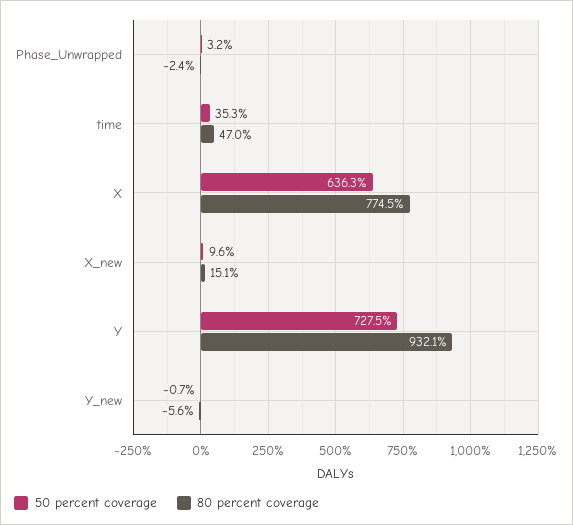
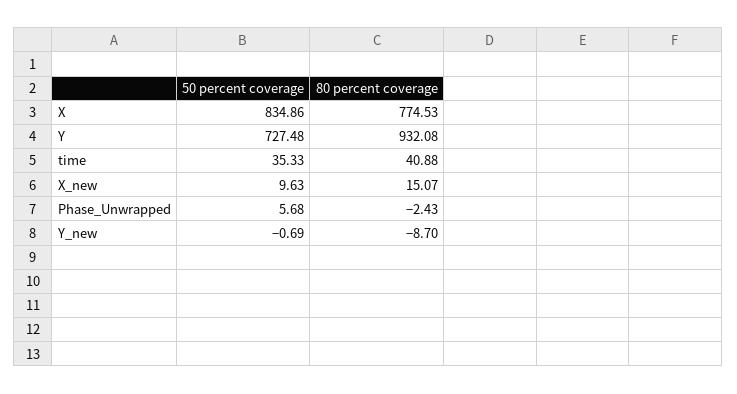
50 percent coverage, Phase_Unwrapped: 3.2 -> 5.68
80 percent coverage, time: 47 -> 40.88
50 percent coverage, X: 636.3 -> 834.86
80 percent coverage, Y_new: -5.6 -> -8.7

